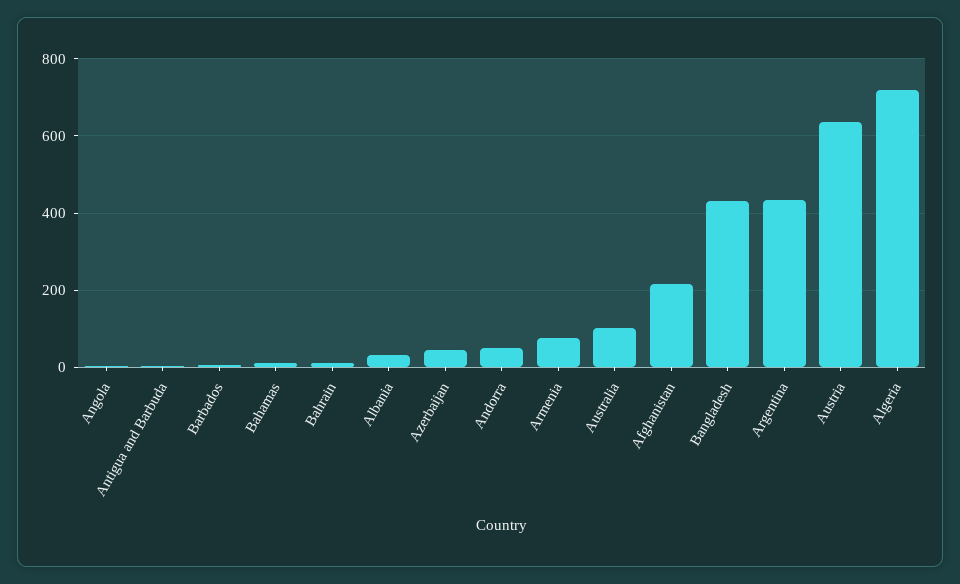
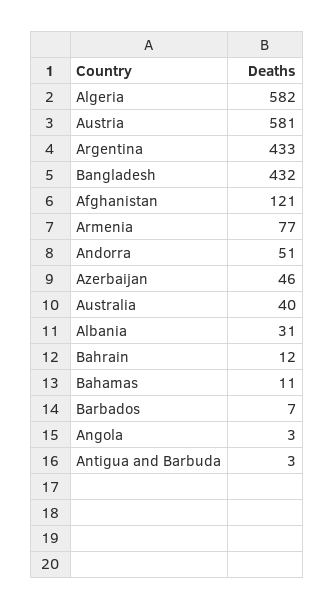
Australia: 100 -> 40
Afghanistan: 220 -> 121
Austria: 640 -> 581
Algeria: 720 -> 582

